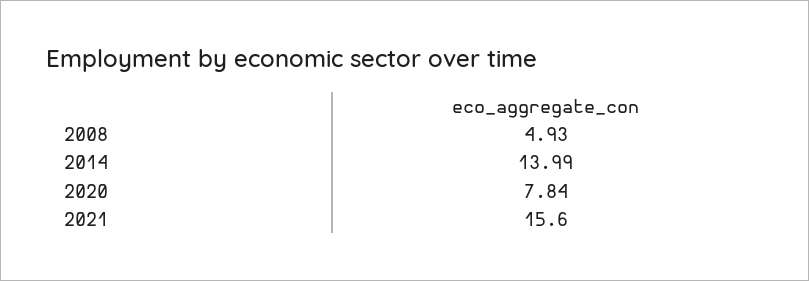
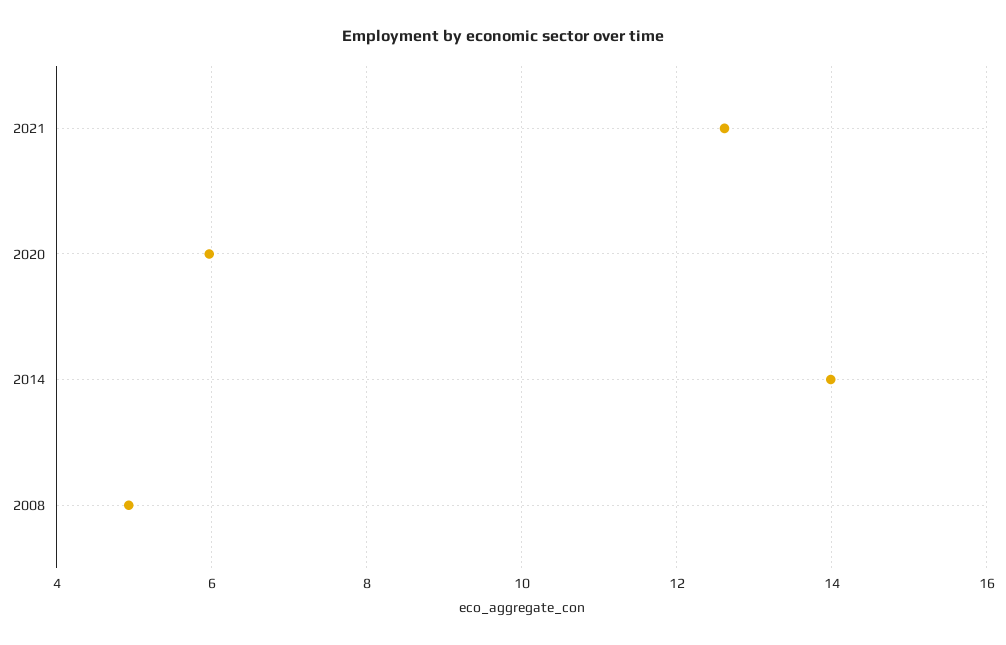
2020: 7.84 -> 6
2021: 15.6 -> 12.6

